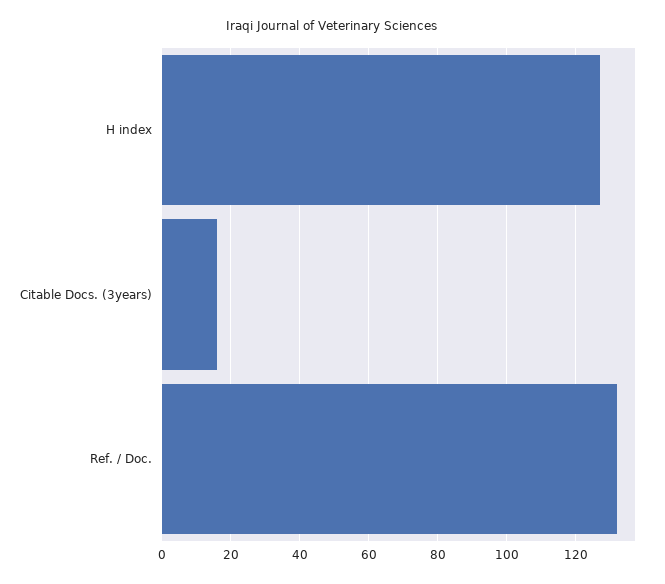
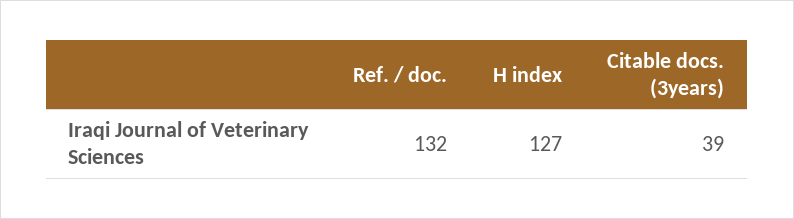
Citable Docs. (3years): 15 -> 39

